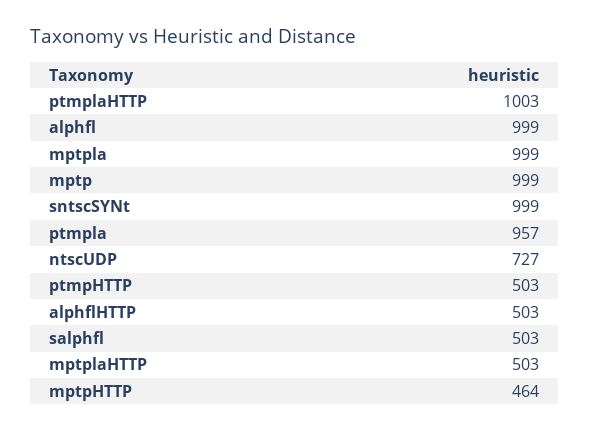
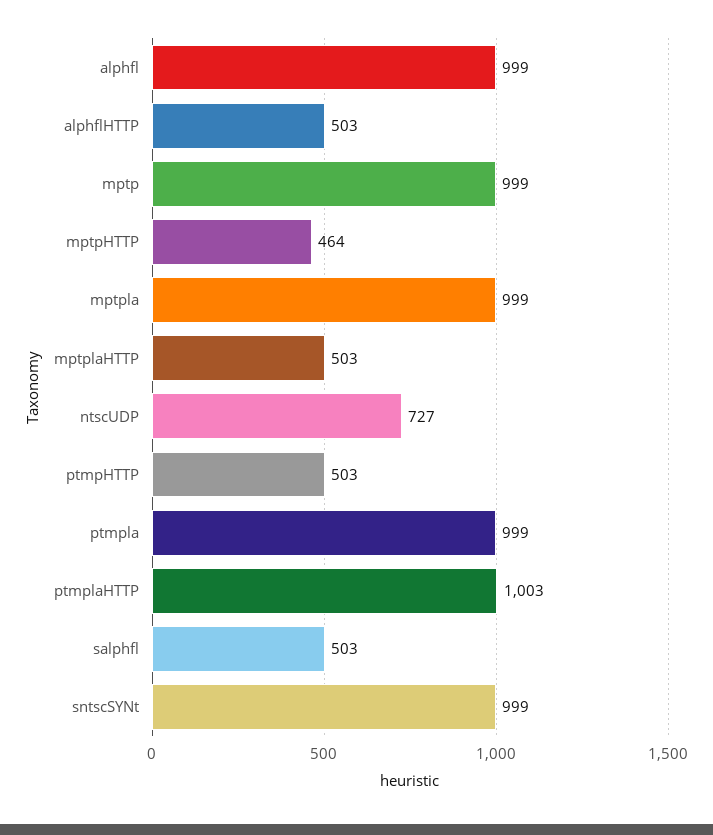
ptmpla: 957 -> 999

